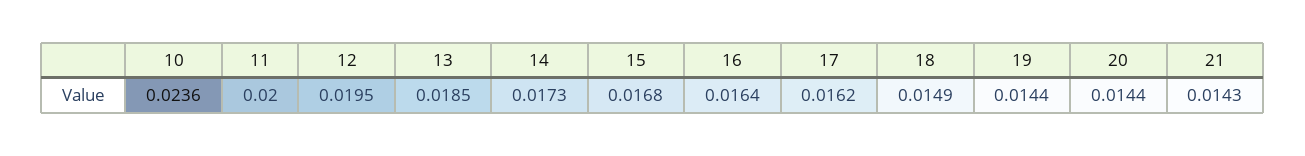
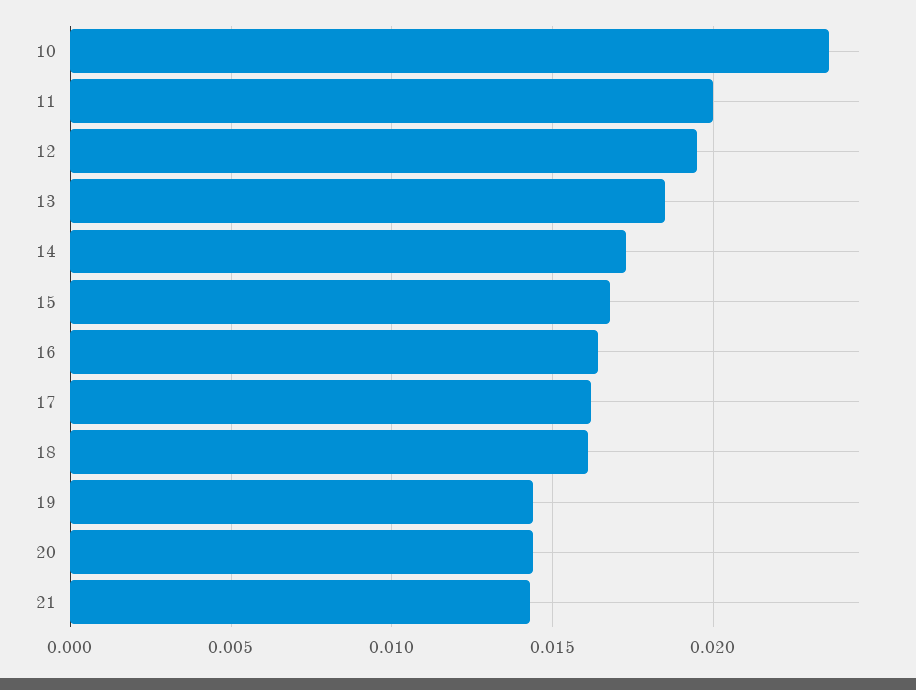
18: 0.0149 -> 0.016

